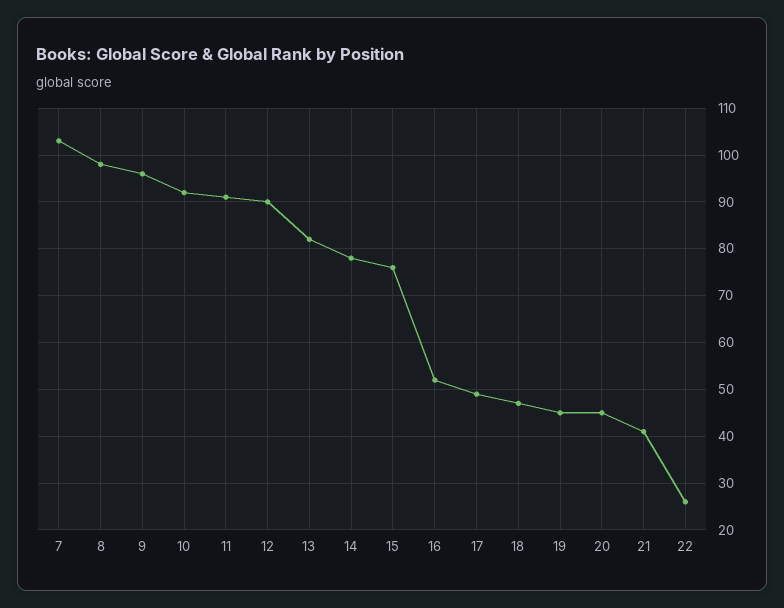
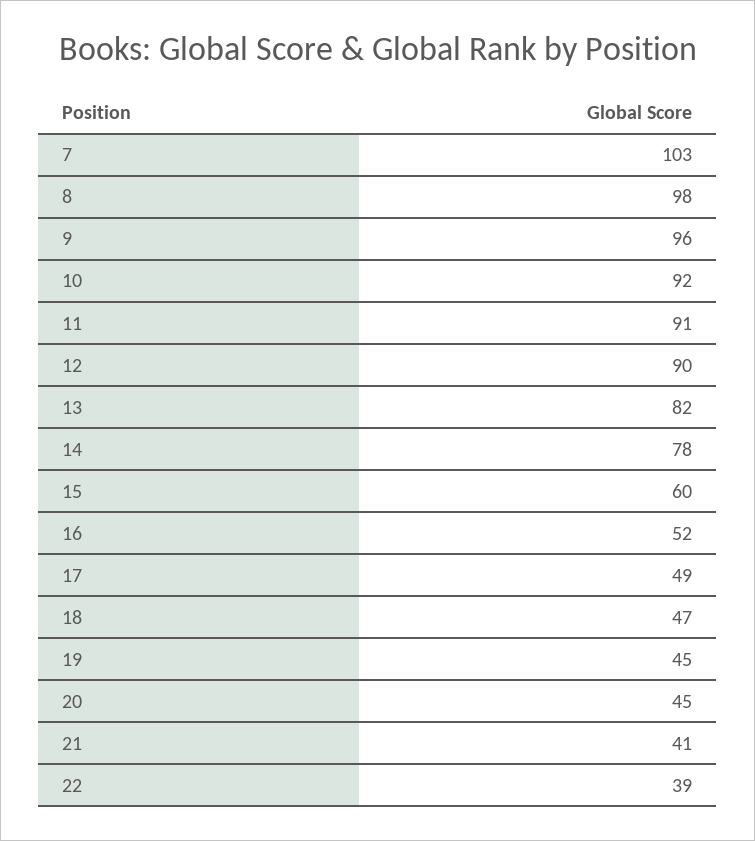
15: 75 -> 60
22: 25 -> 39

